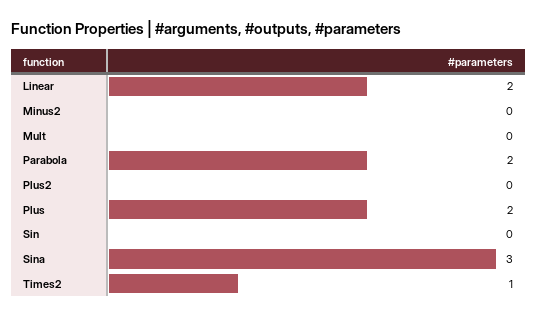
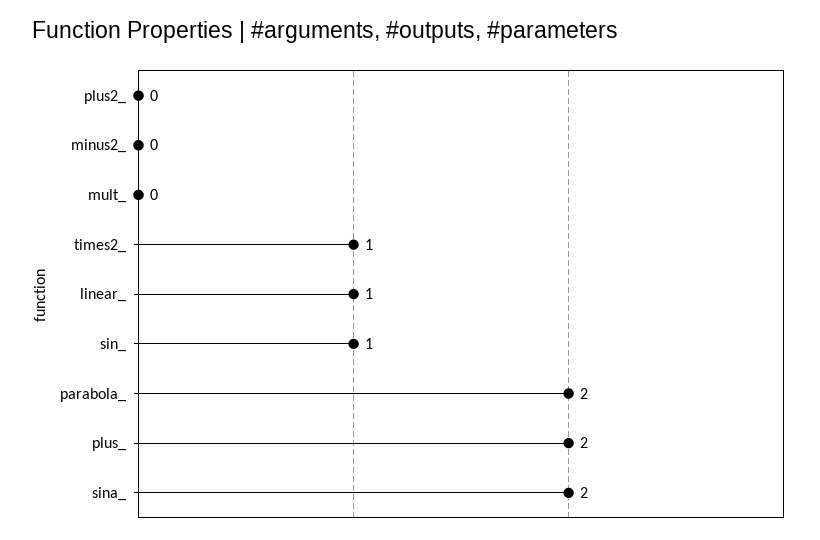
Linear: 2 -> 1
Sin: 0 -> 1
Sina: 3 -> 2

